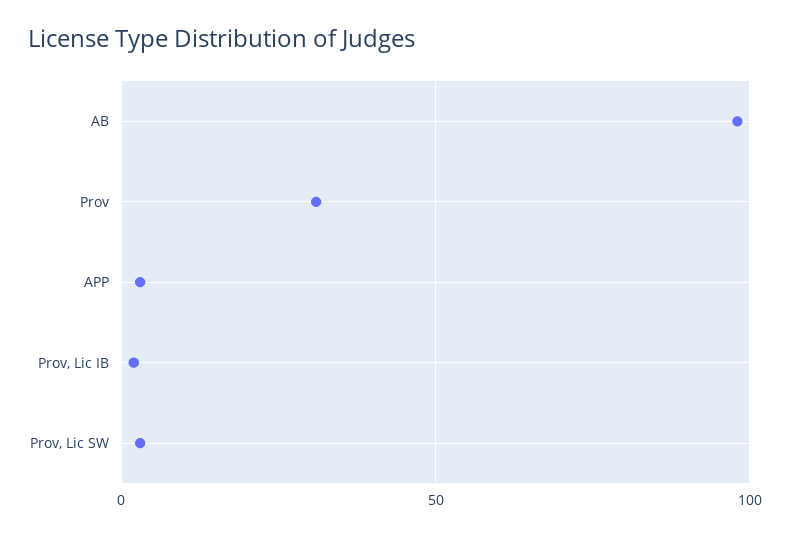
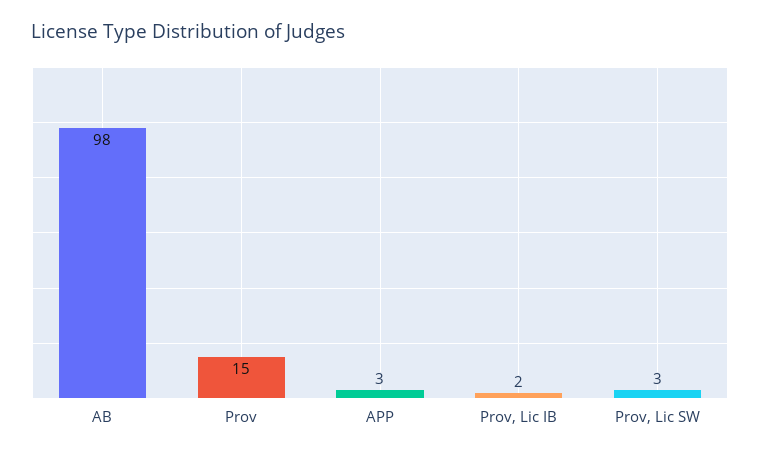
Prov: 30 -> 15

